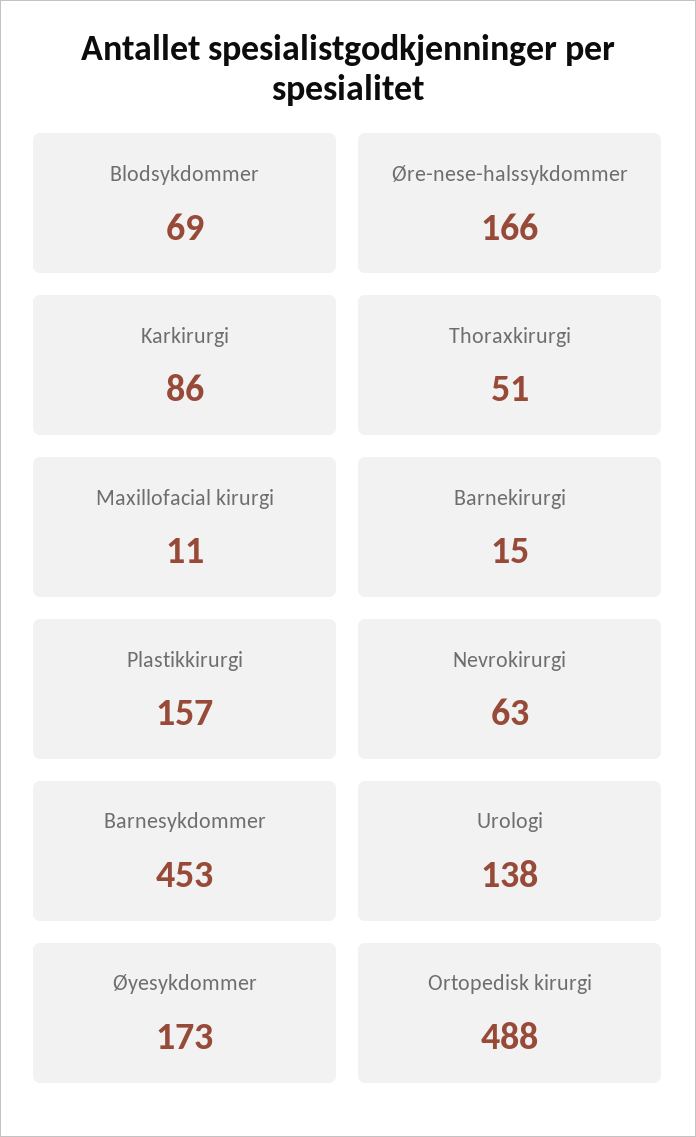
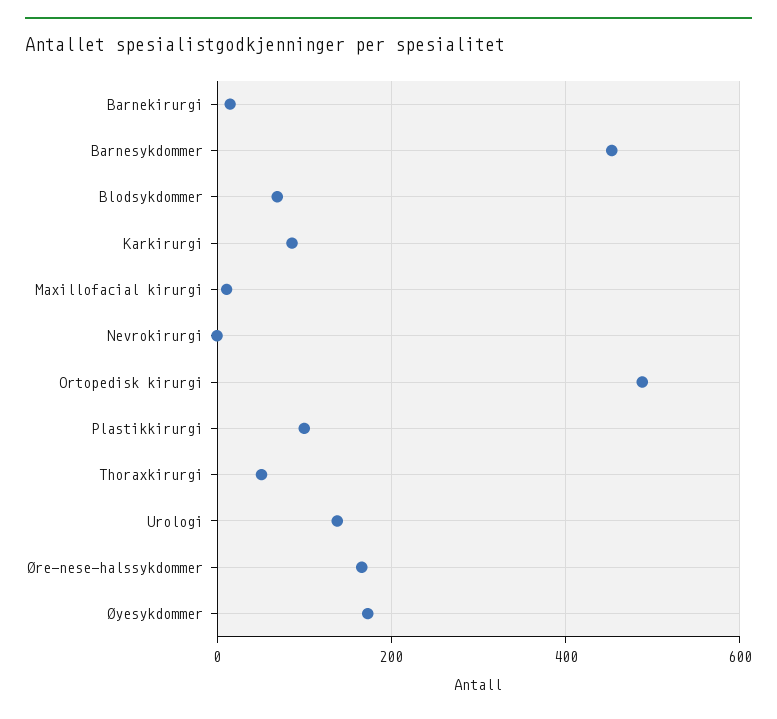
Plastikkirurgi: 157 -> 100
Nevrokirurgi: 63 -> 0

